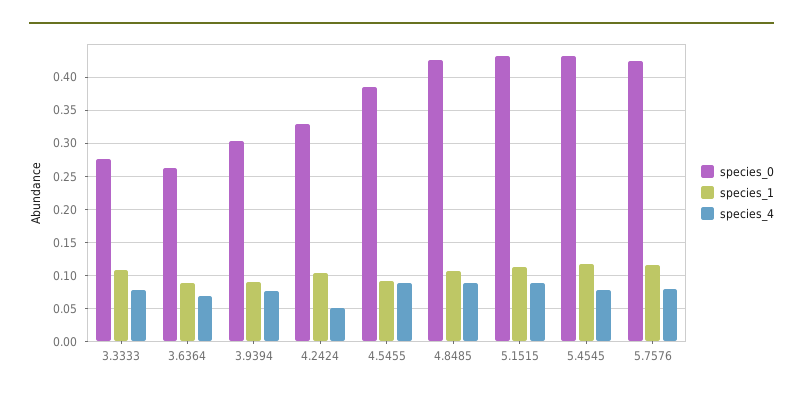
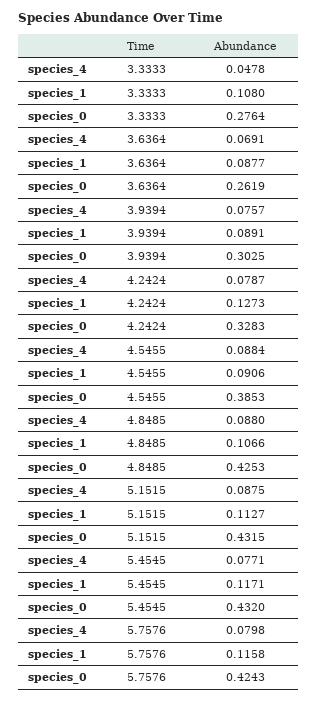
species_4, 3.3333: 0.08 -> 0.0478
species_1, 4.2424: 0.1 -> 0.1273
species_4, 4.2424: 0.05 -> 0.0787

